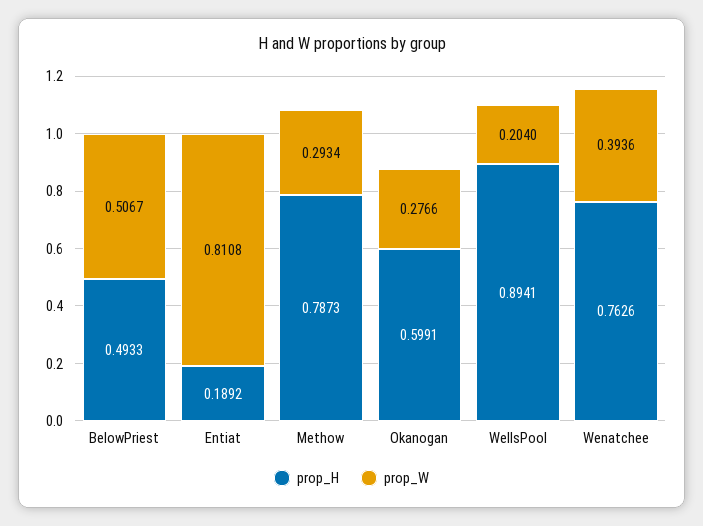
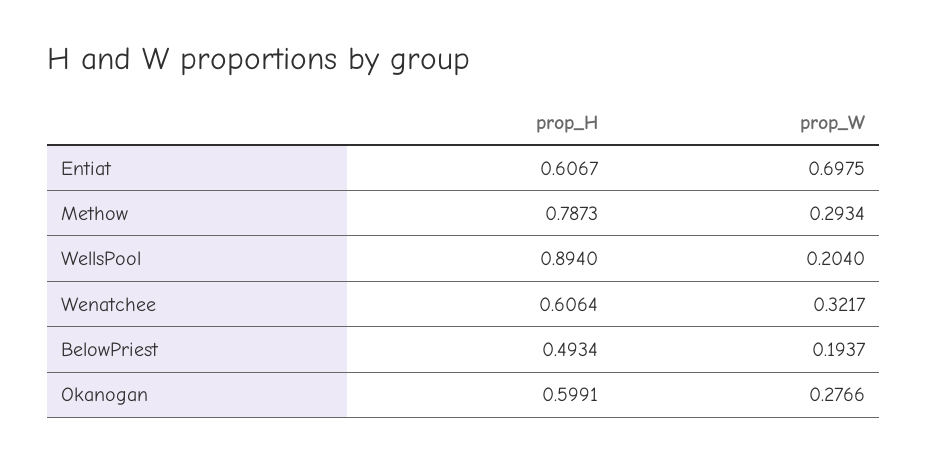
prop_H, BelowPriest: 0.4933 -> 0.4934
prop_W, BelowPriest: 0.5067 -> 0.1937
prop_H, Entiat: 0.1892 -> 0.6067
prop_W, Entiat: 0.8108 -> 0.6975
prop_H, WellsPool: 0.8941 -> 0.894
prop_H, Wenatchee: 0.7626 -> 0.6064
prop_W, Wenatchee: 0.3936 -> 0.3217

